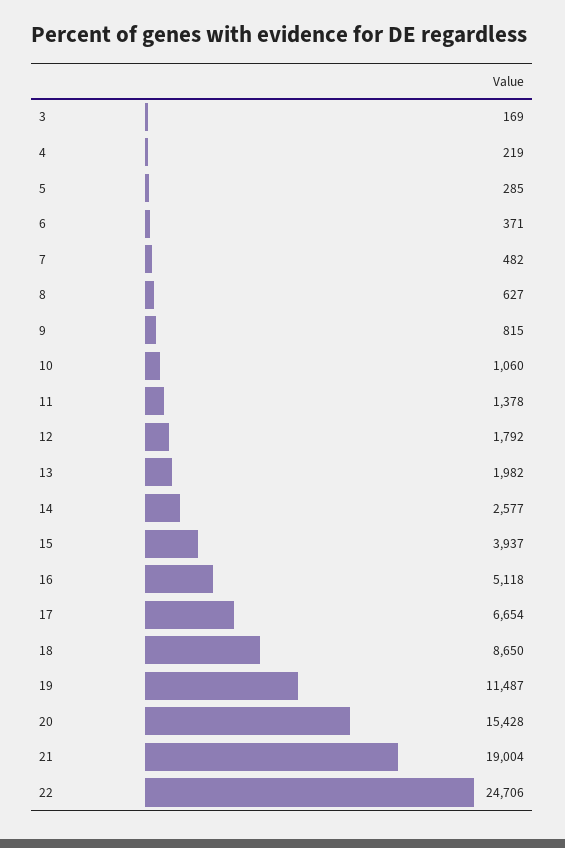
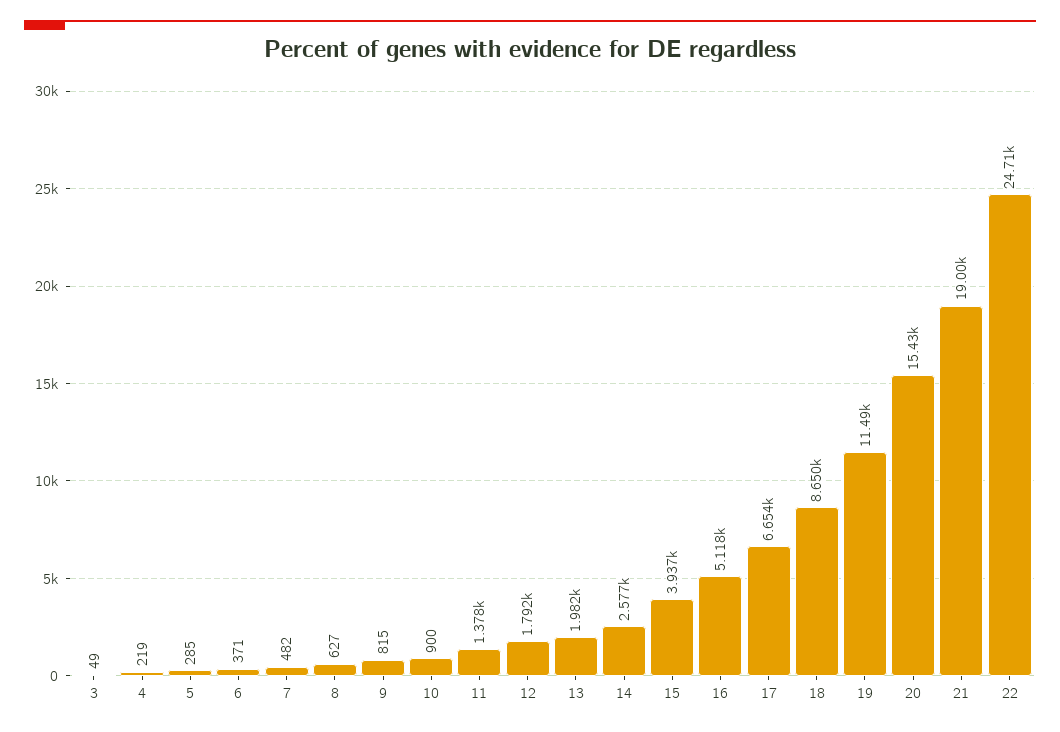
3: 169 -> 49
10: 1060 -> 900

